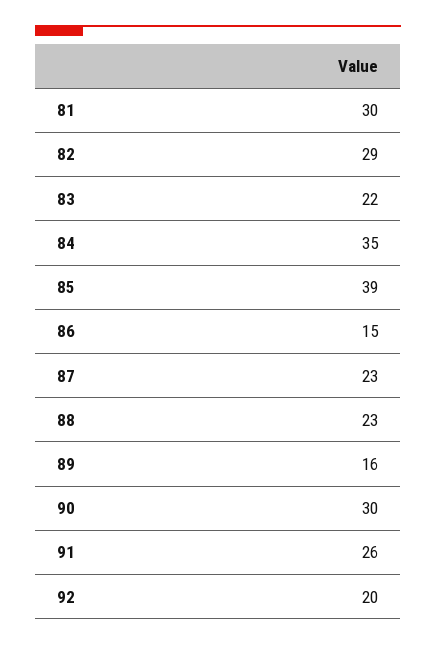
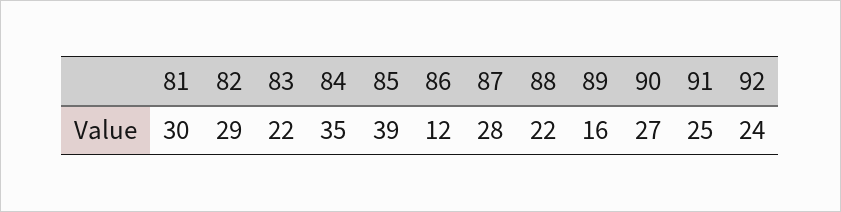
86: 15 -> 12
87: 23 -> 28
88: 23 -> 22
90: 30 -> 27
91: 26 -> 25
92: 20 -> 24

